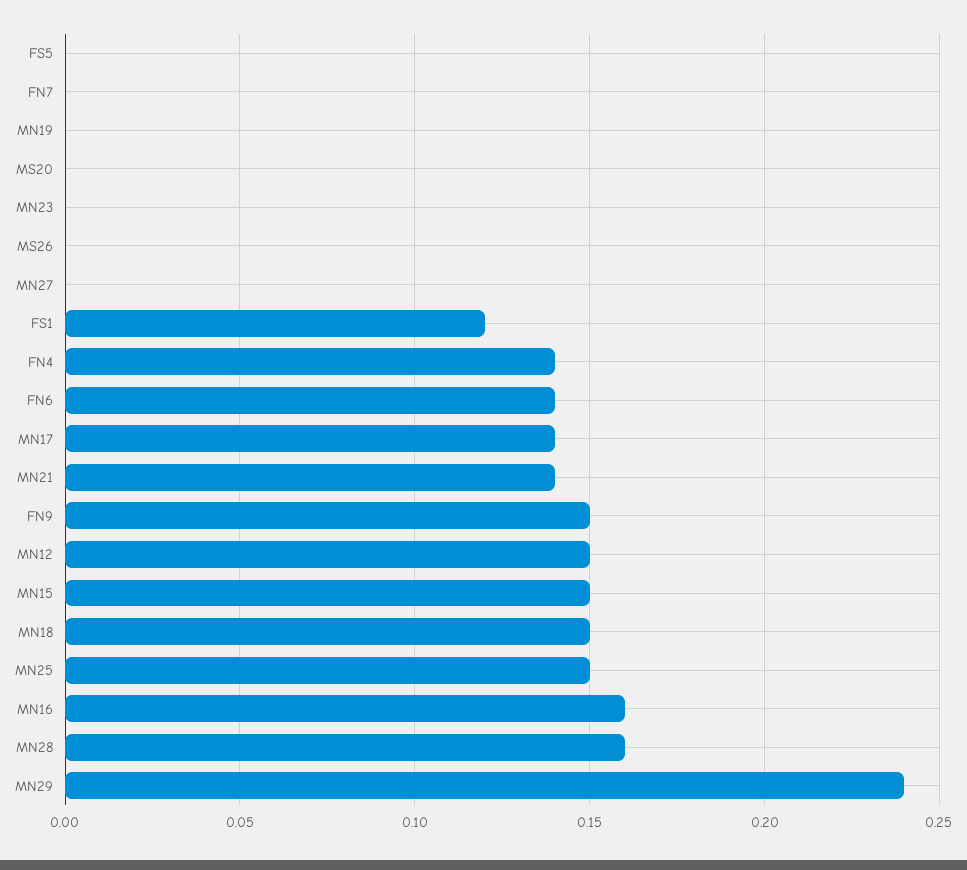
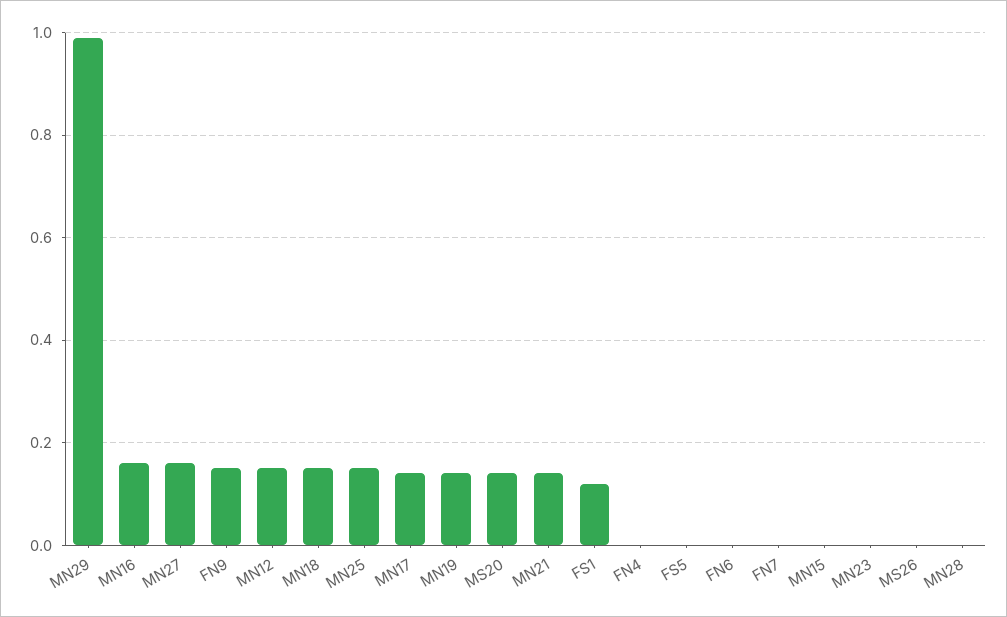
MN19: 0 -> 0.15
MS20: 0 -> 0.15
MN27: 0 -> 0.15
FN4: 0.14 -> 0
FN6: 0.14 -> 0
MN15: 0.15 -> 0
MN28: 0.16 -> 0
MN29: 0.24 -> 1

